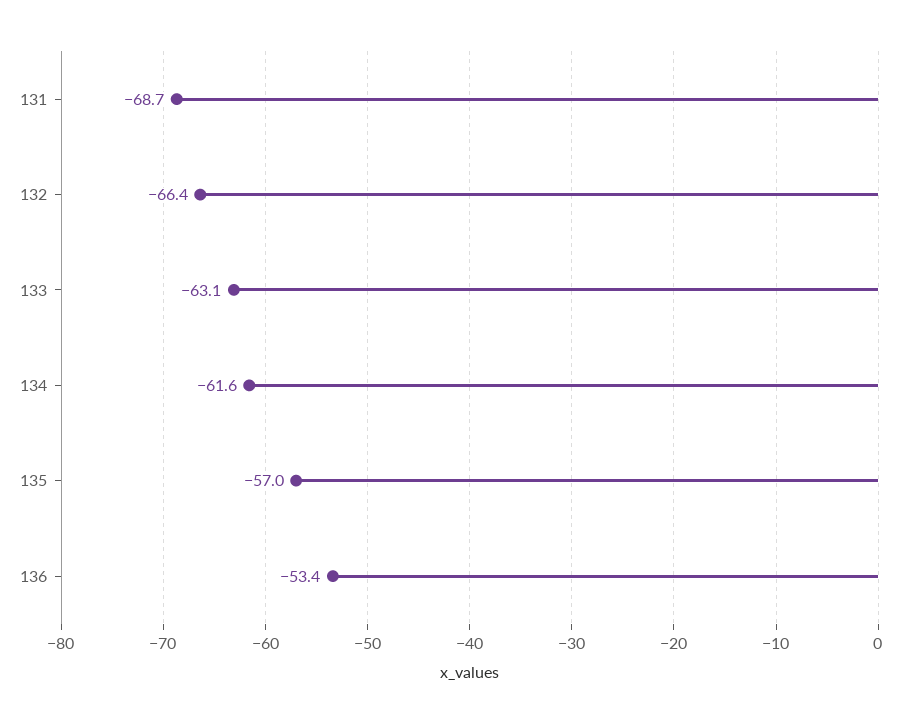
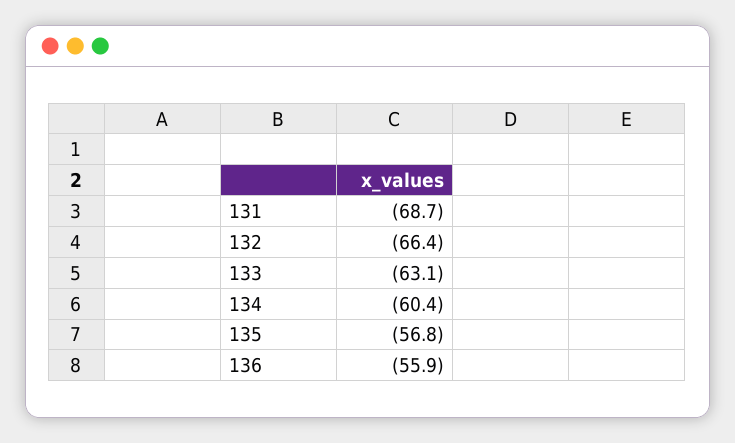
134: -61.6 -> -60.4
135: -57 -> -56.8
136: -53.4 -> -55.9

